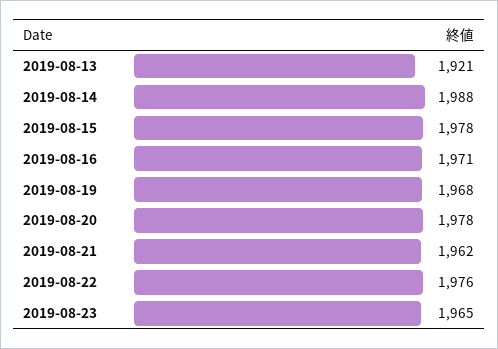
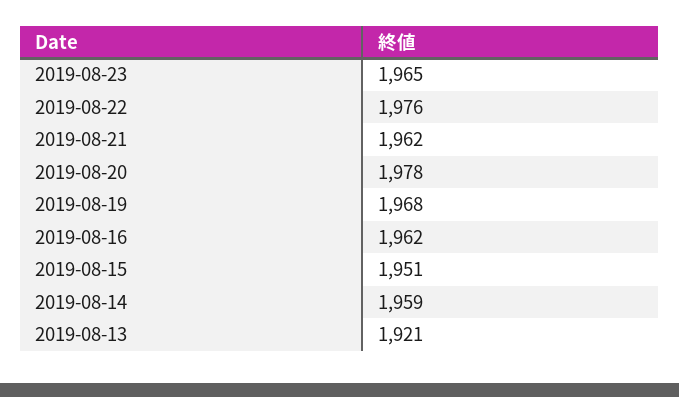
2019-08-14: 1988 -> 1959
2019-08-15: 1978 -> 1951
2019-08-16: 1971 -> 1962

